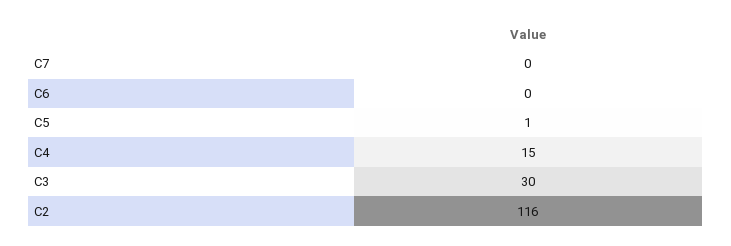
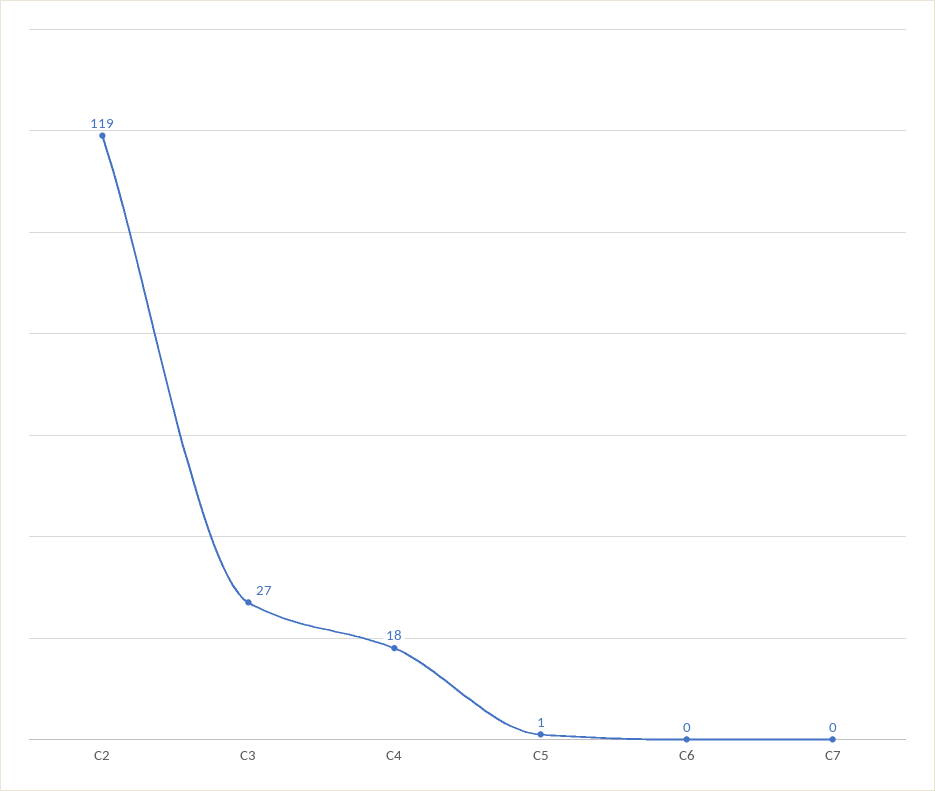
C4: 15 -> 18
C3: 30 -> 27
C2: 116 -> 119

